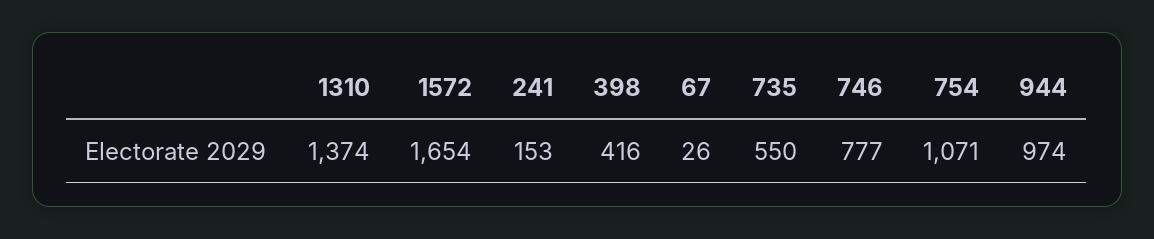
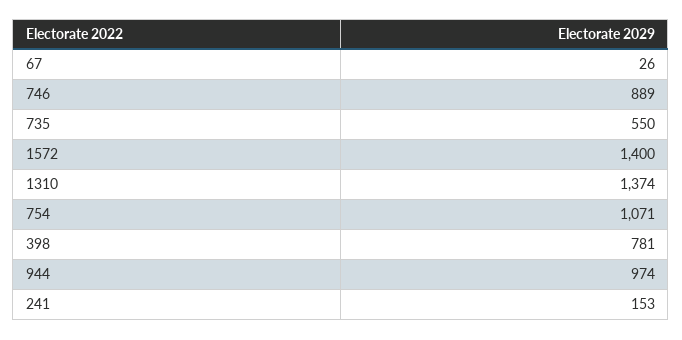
1572: 1654 -> 1400
398: 416 -> 781
746: 777 -> 889

